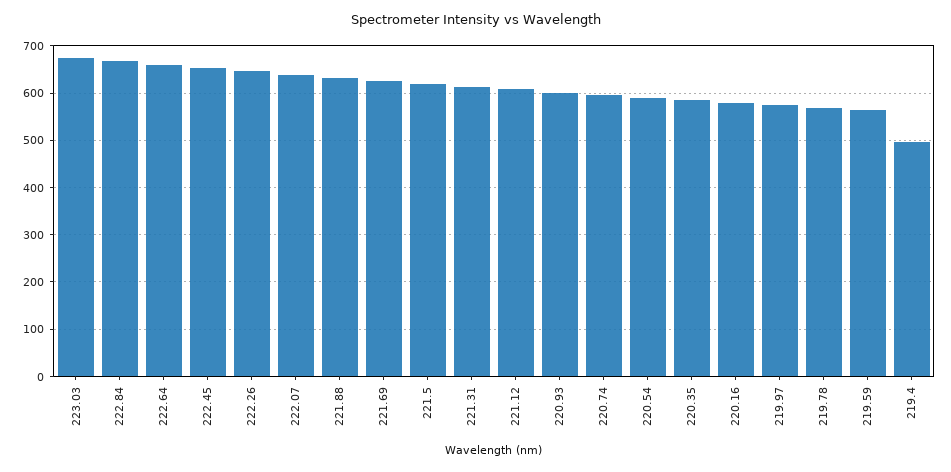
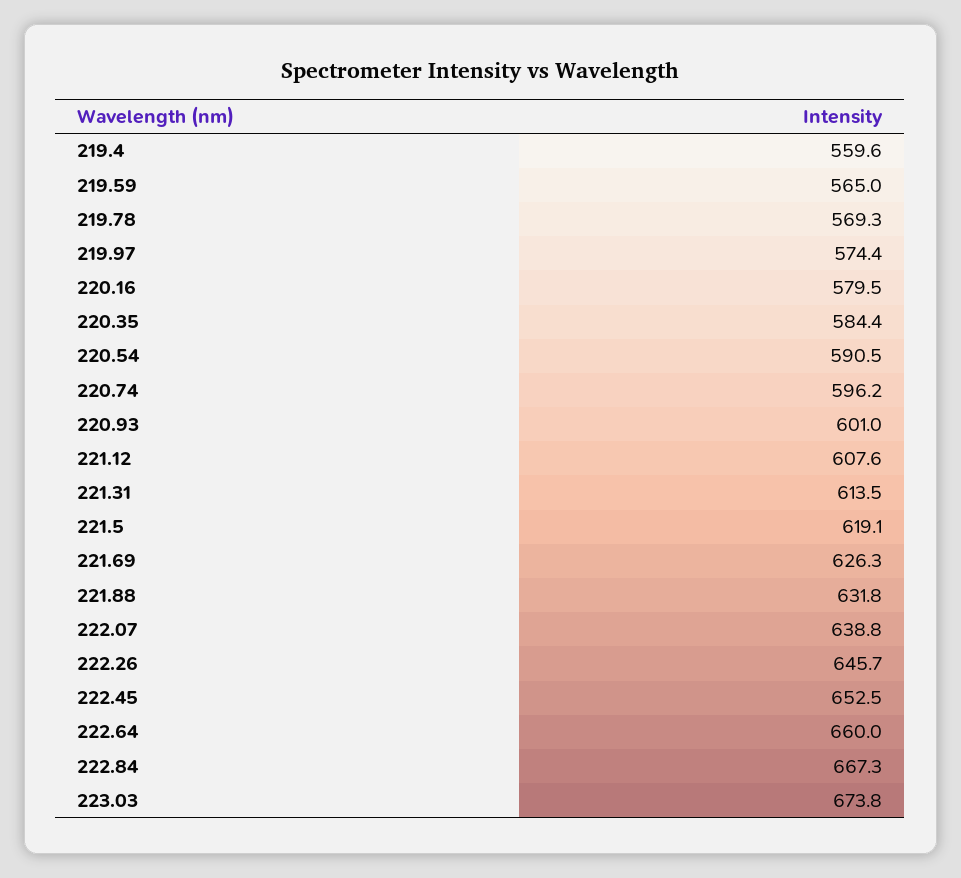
219.4: 500 -> 559.6

